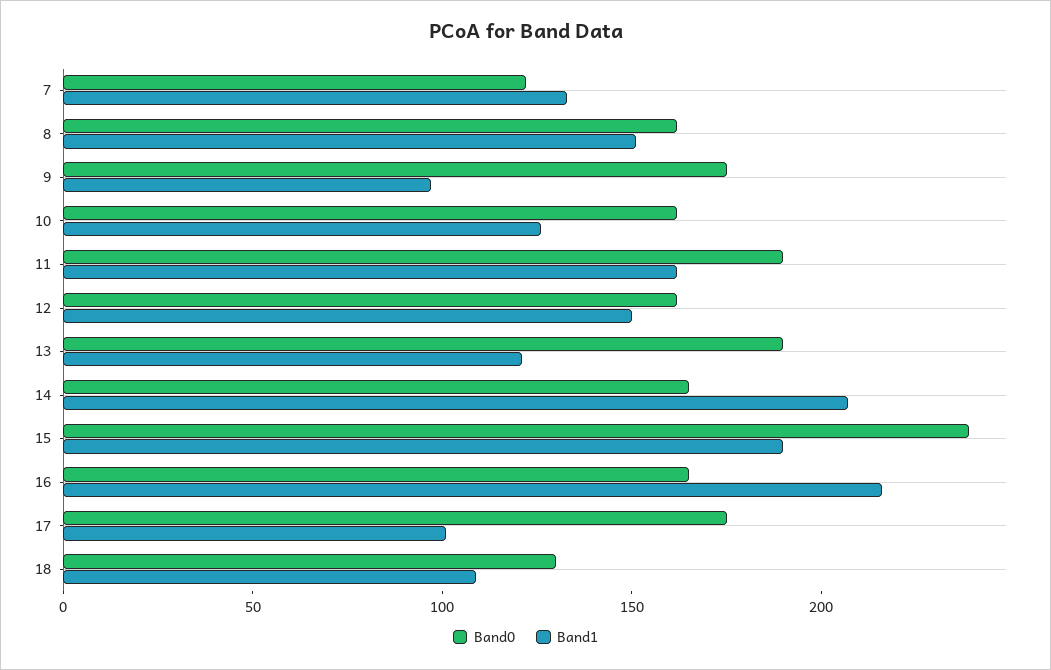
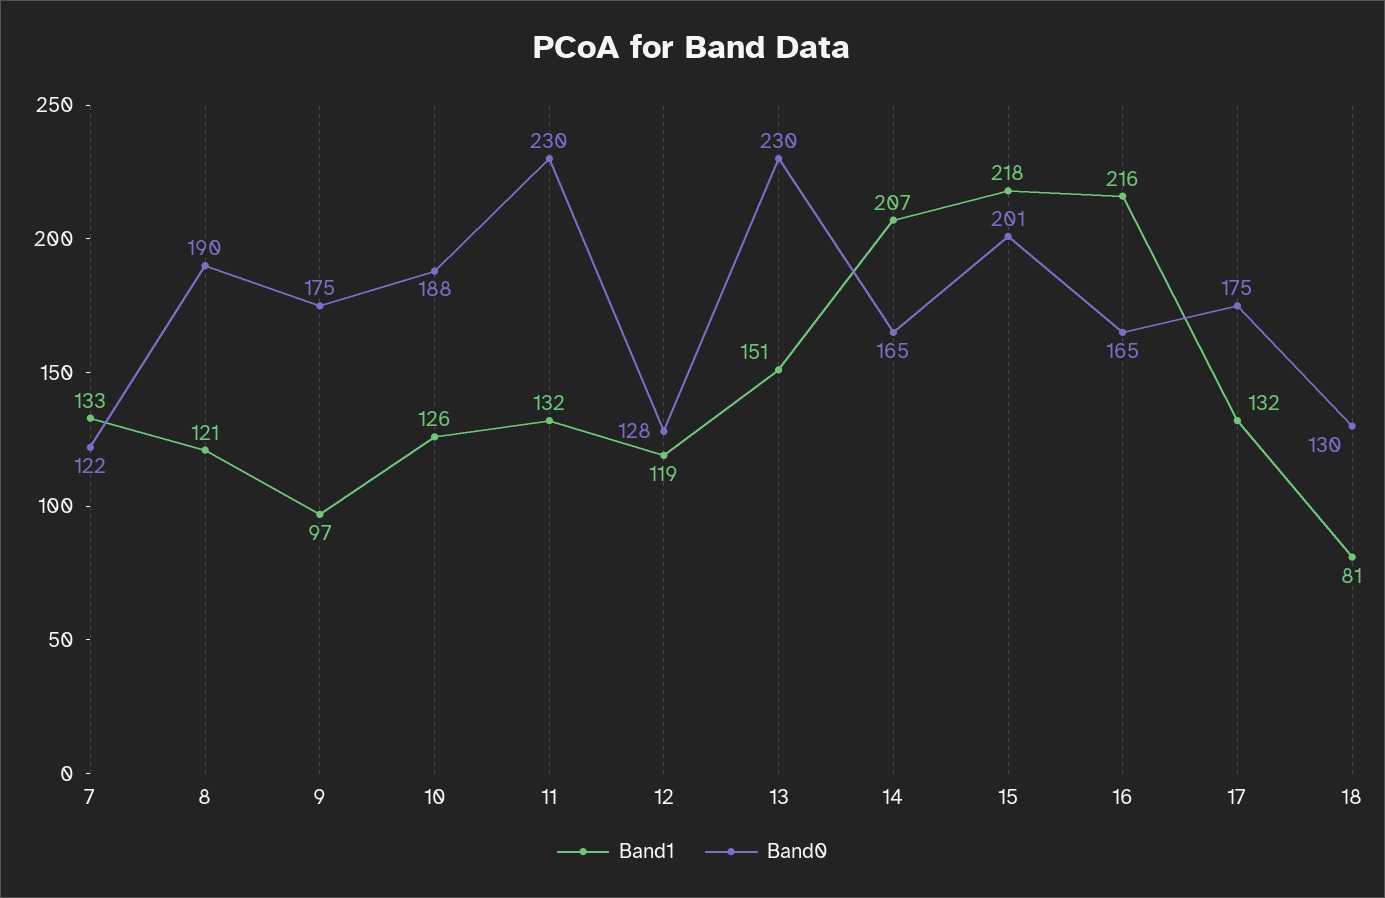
Band0, 8: 160 -> 190
Band1, 8: 150 -> 121
Band0, 10: 160 -> 188
Band0, 11: 190 -> 230
Band1, 11: 160 -> 132
Band0, 12: 160 -> 128
Band1, 12: 150 -> 119
Band0, 13: 190 -> 230
Band1, 13: 120 -> 151
Band0, 15: 240 -> 201
Band1, 15: 190 -> 218
Band1, 17: 100 -> 132
Band1, 18: 110 -> 81

